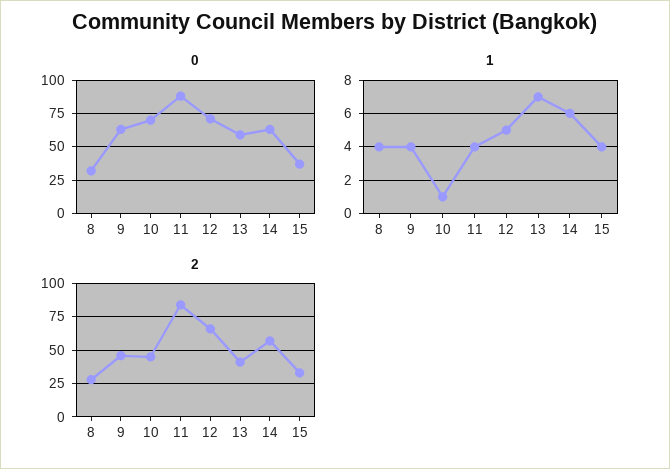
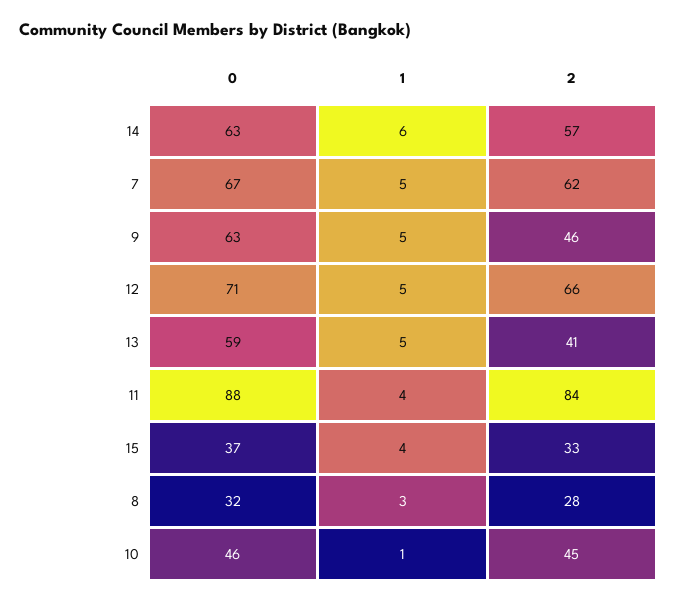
0, 10: 70 -> 46
1, 8: 4 -> 3
1, 9: 4 -> 5
1, 13: 7 -> 5
0, 7: none -> 67
1, 7: none -> 5
2, 7: none -> 62

